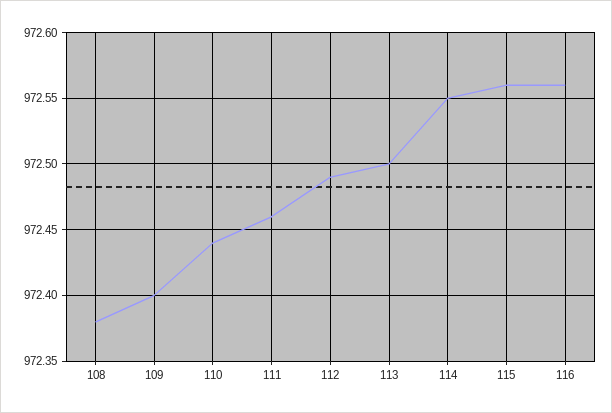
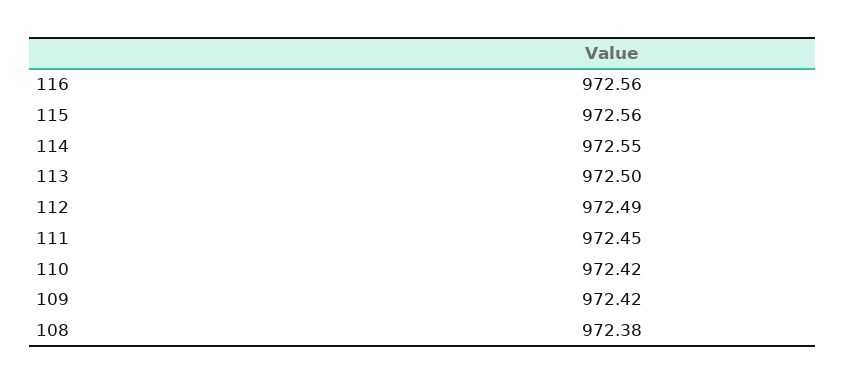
109: 972.4 -> 972.42
110: 972.44 -> 972.42
111: 972.46 -> 972.45

